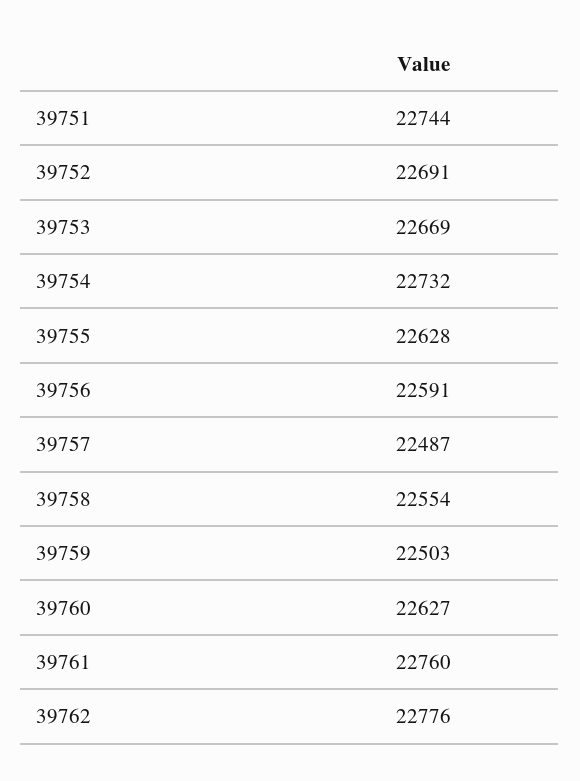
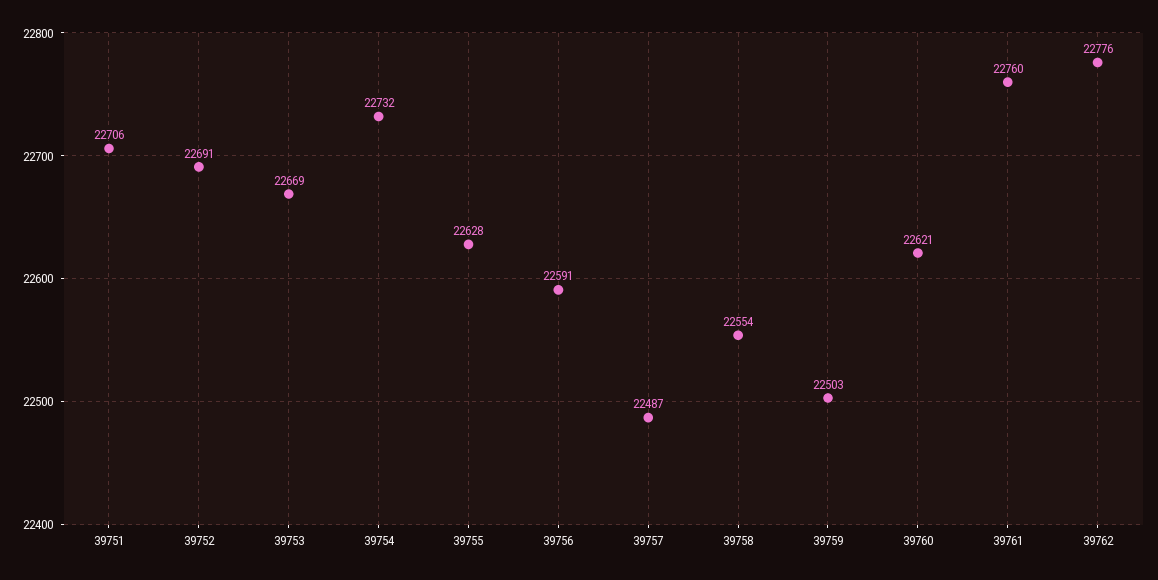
39751: 22744 -> 22706
39760: 22627 -> 22621

